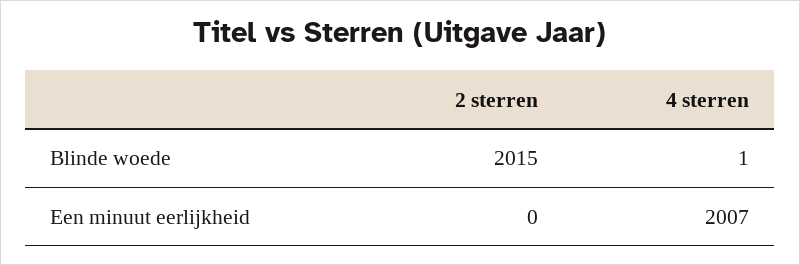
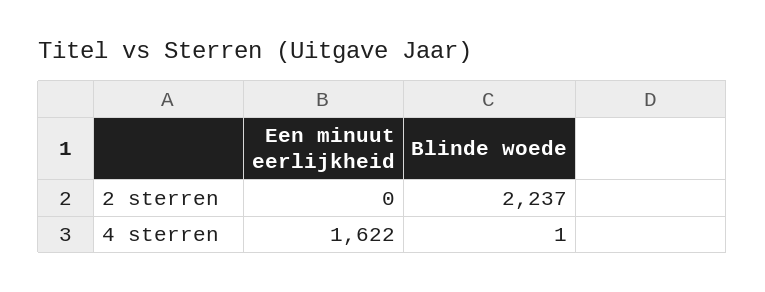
2 sterren, Blinde woede: 2015 -> 2237
4 sterren, Een minuut eerlijkheid: 2007 -> 1622

